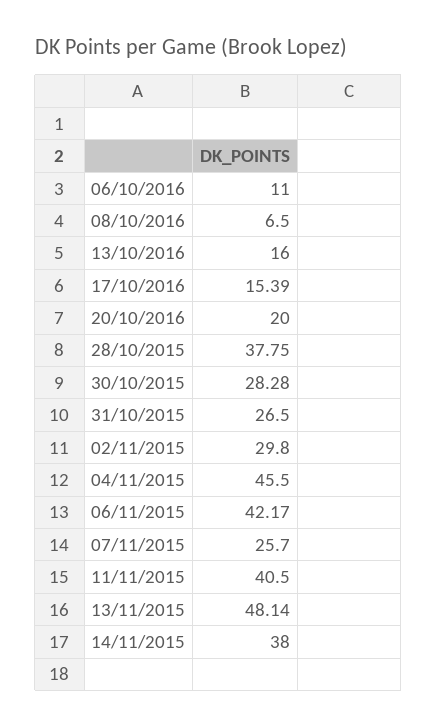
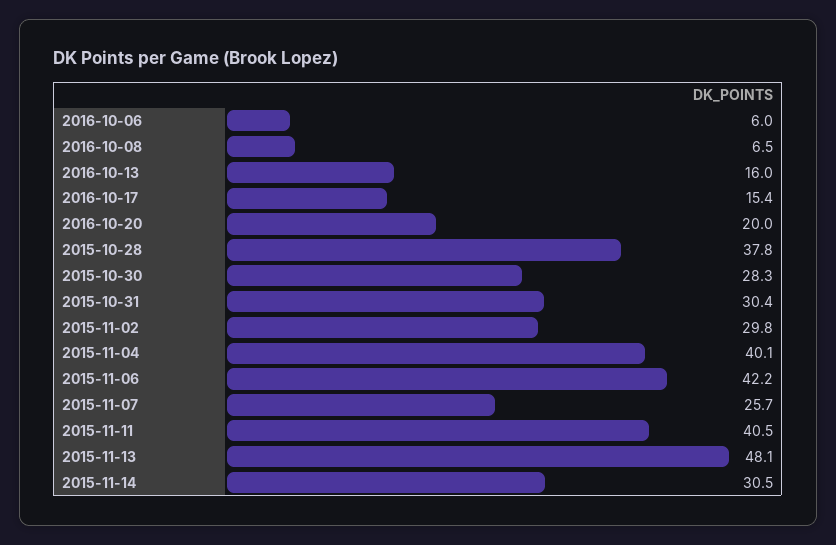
06/10/2016: 11 -> 6
31/10/2015: 26.5 -> 30.4
04/11/2015: 45.5 -> 40.1
14/11/2015: 38 -> 30.5

